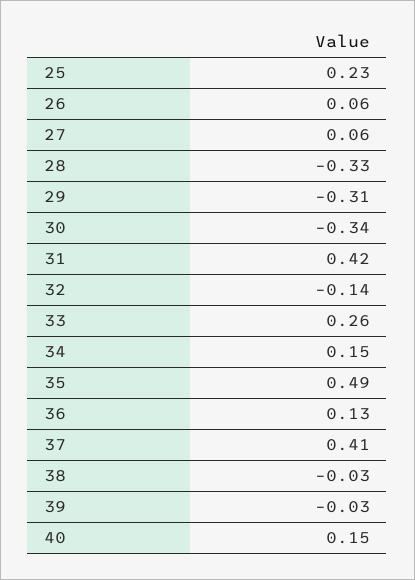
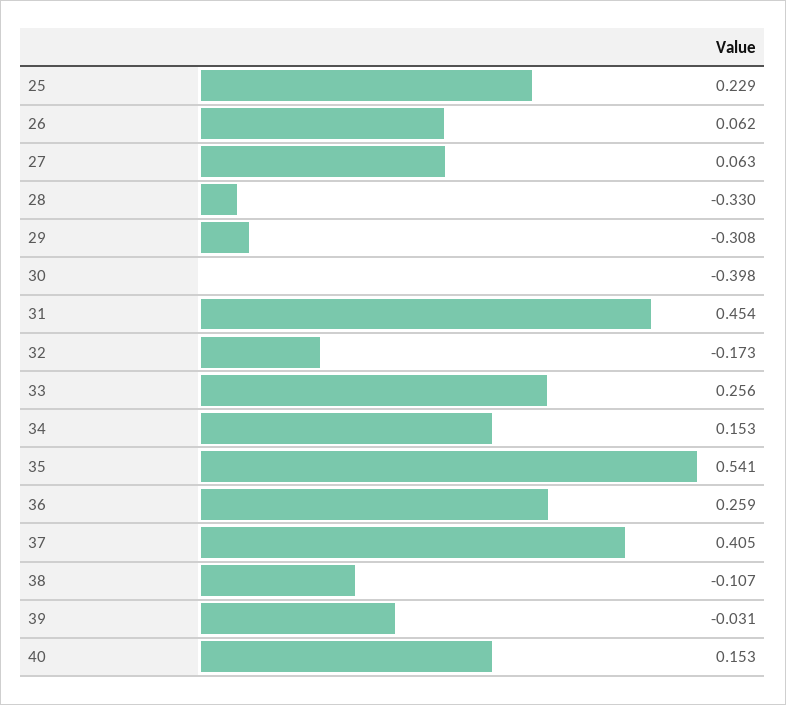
30: -0.34 -> -0.398
31: 0.42 -> 0.454
32: -0.14 -> -0.173
35: 0.49 -> 0.541
36: 0.13 -> 0.259
38: -0.03 -> -0.107

